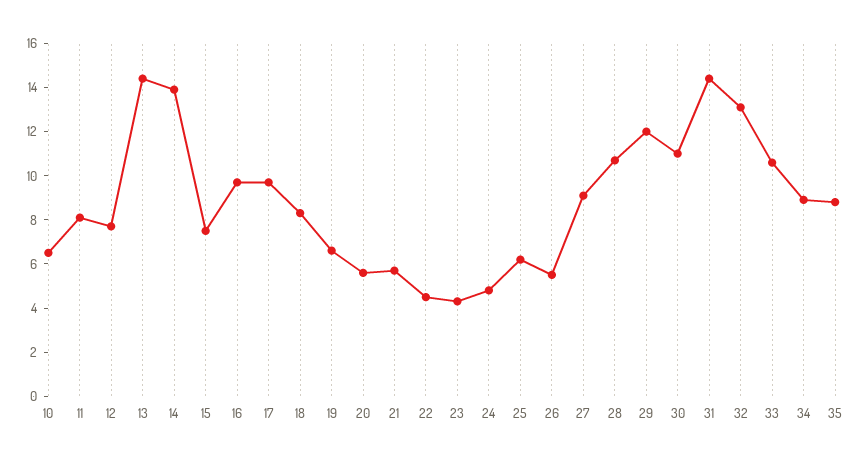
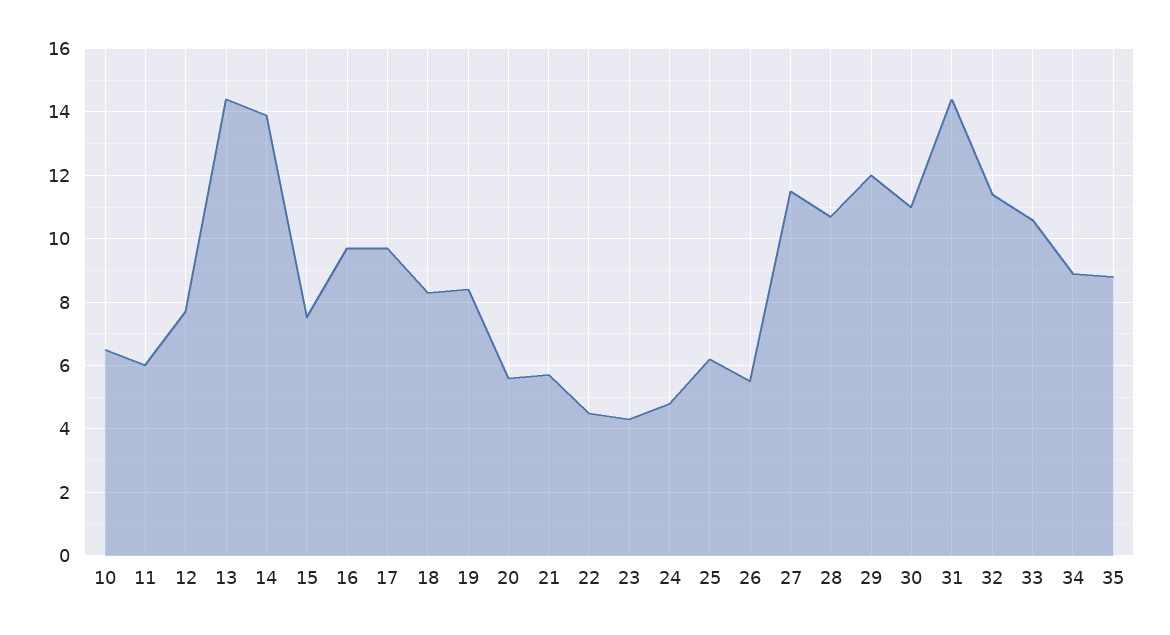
11: 8 -> 6
19: 6.5 -> 8.5
27: 9 -> 11.5
32: 13 -> 11.5

